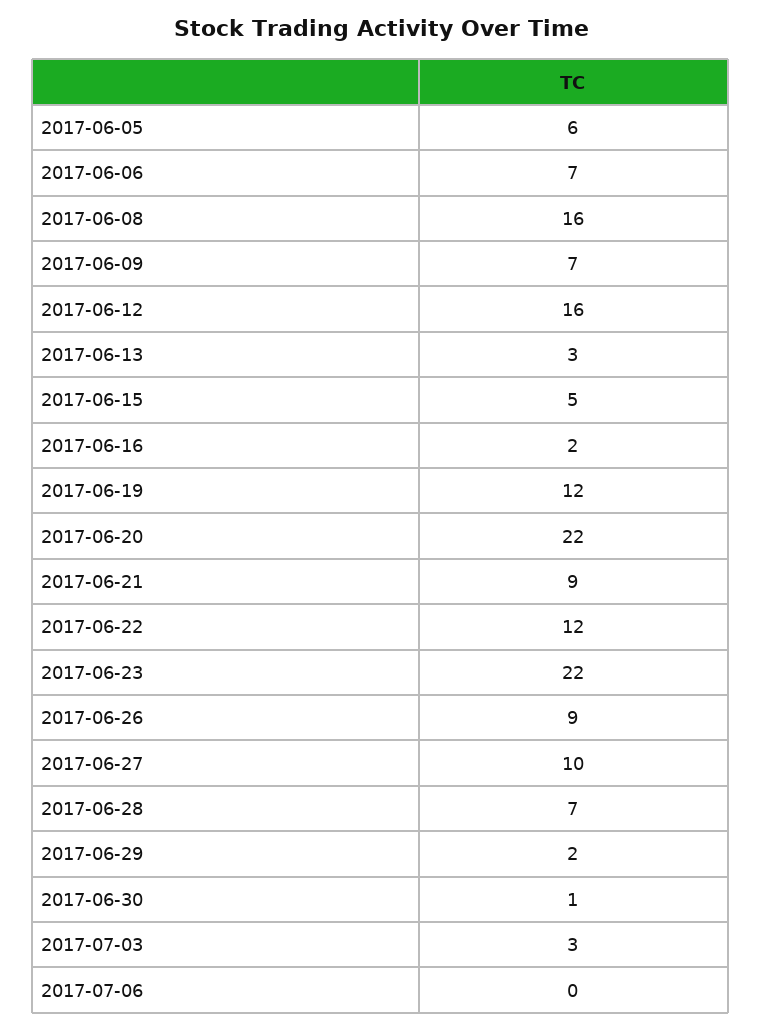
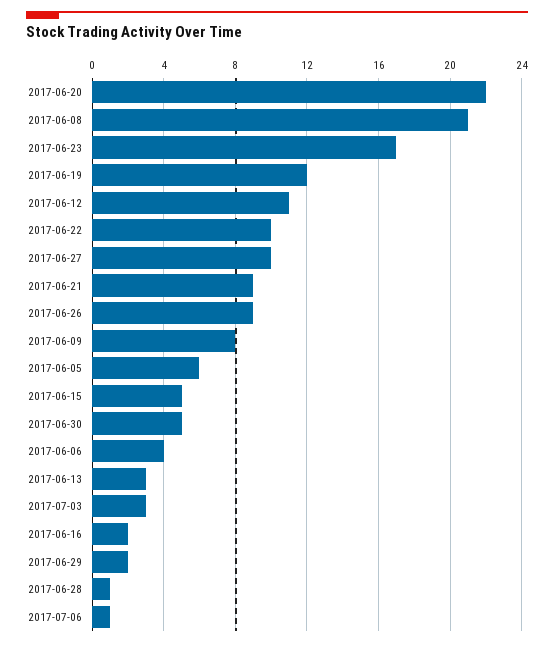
2017-06-06: 7 -> 4
2017-06-08: 16 -> 21
2017-06-09: 7 -> 8
2017-06-12: 16 -> 11
2017-06-22: 12 -> 10
2017-06-23: 22 -> 17
2017-06-28: 7 -> 1
2017-06-30: 1 -> 5
2017-07-06: 0 -> 1

